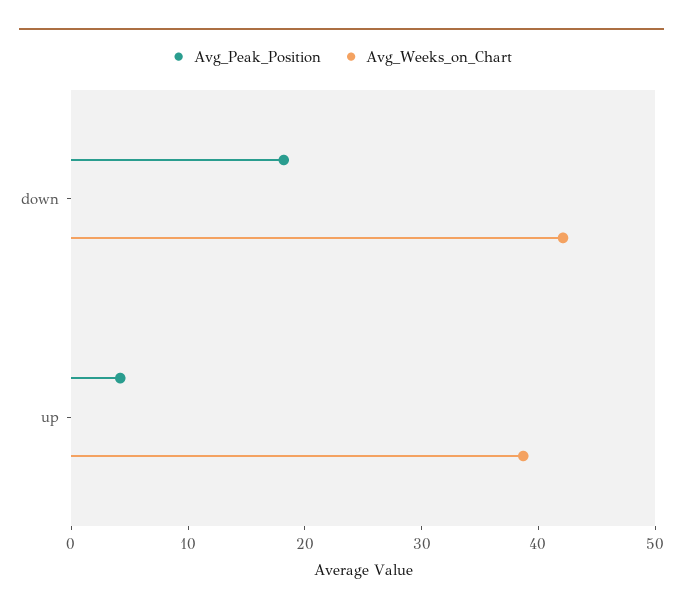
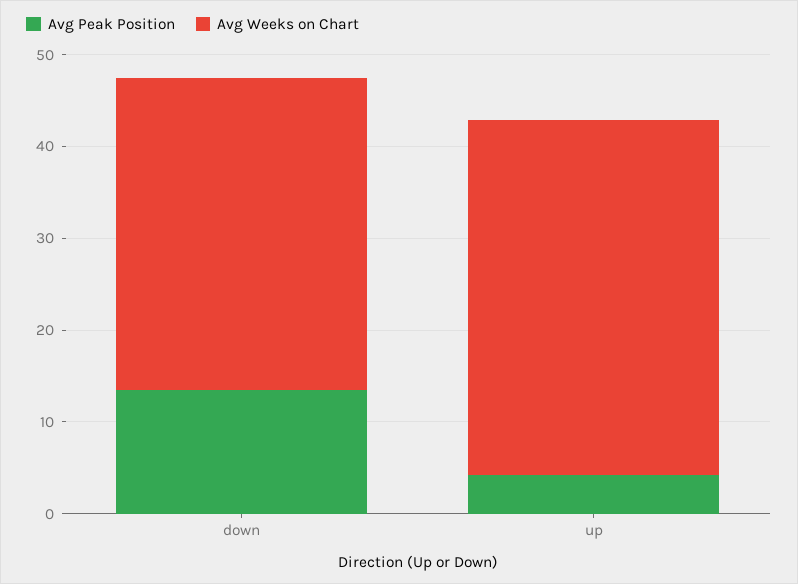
Avg_Peak_Position, down: 18 -> 14
Avg_Weeks_on_Chart, down: 42 -> 34

